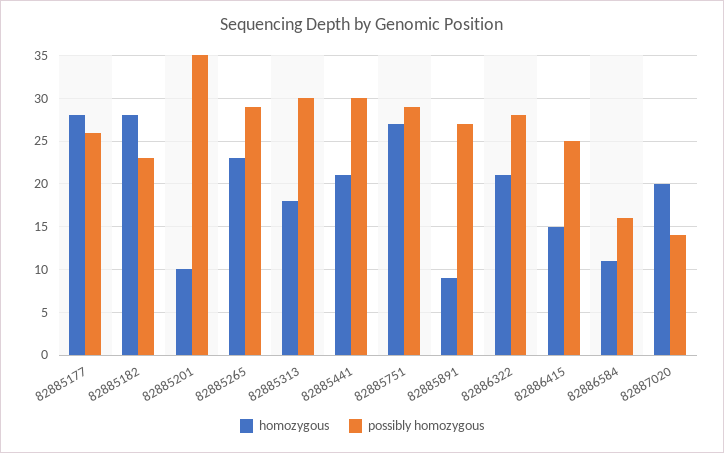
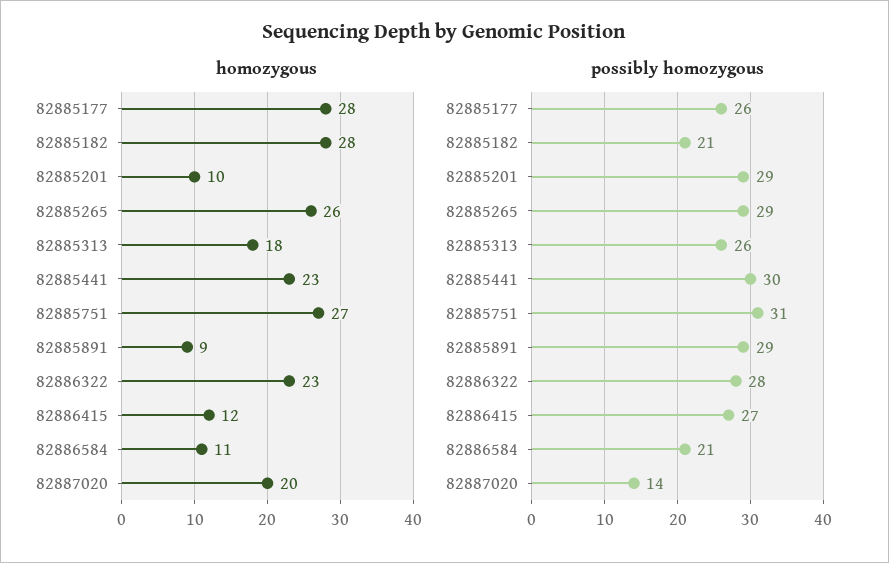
possibly homozygous, 82885182: 23 -> 21
possibly homozygous, 82885201: 35 -> 29
homozygous, 82885265: 23 -> 26
possibly homozygous, 82885313: 30 -> 26
homozygous, 82885441: 21 -> 23
possibly homozygous, 82885751: 29 -> 31
possibly homozygous, 82885891: 27 -> 29
homozygous, 82886322: 21 -> 23
homozygous, 82886415: 15 -> 12
possibly homozygous, 82886415: 25 -> 27
possibly homozygous, 82886584: 16 -> 21

